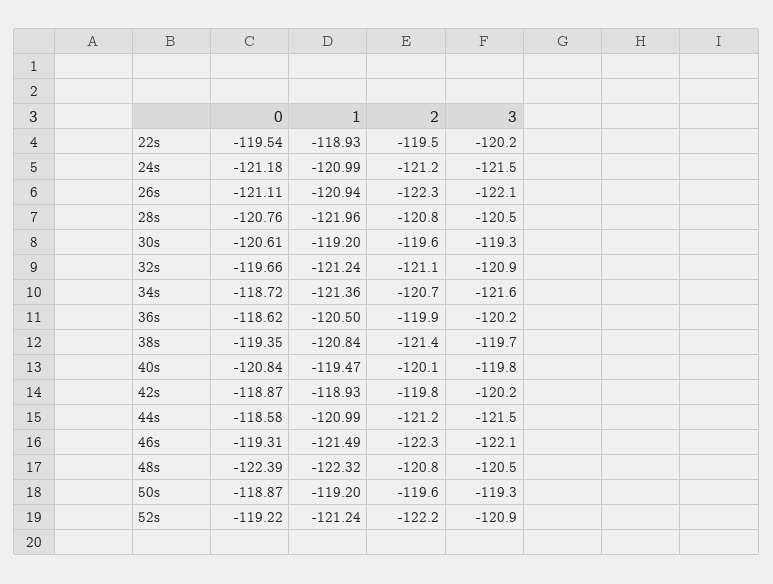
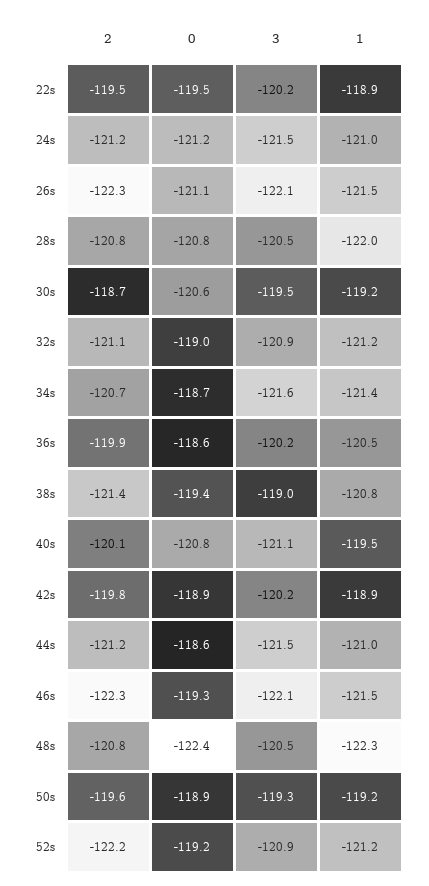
1, 26s: -120.94 -> -121.5
2, 30s: -119.6 -> -118.7
3, 30s: -119.3 -> -119.5
0, 32s: -119.66 -> -119
3, 38s: -119.7 -> -119
3, 40s: -119.8 -> -121.1

